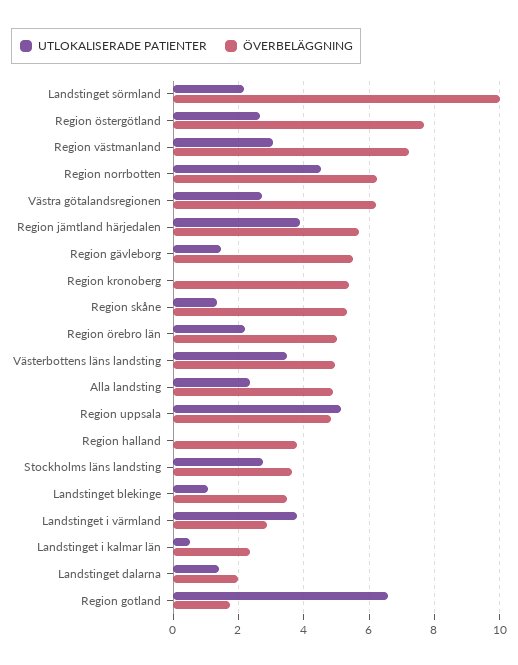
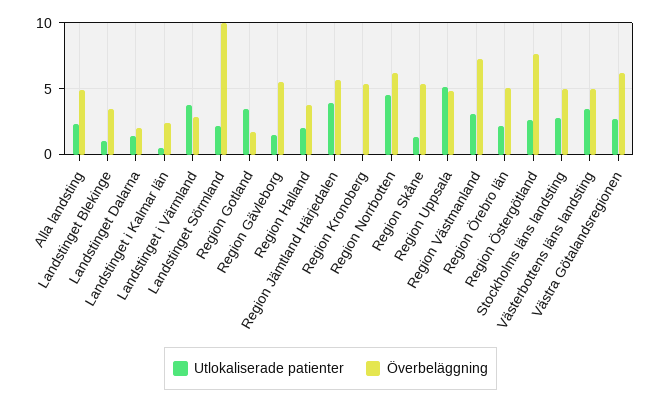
UTLOKALISERADE PATIENTER, Region halland: 0 -> 2
ÖVERBELÄGGNING, Stockholms läns landsting: 3.6 -> 5
UTLOKALISERADE PATIENTER, Region gotland: 6.6 -> 3.5

